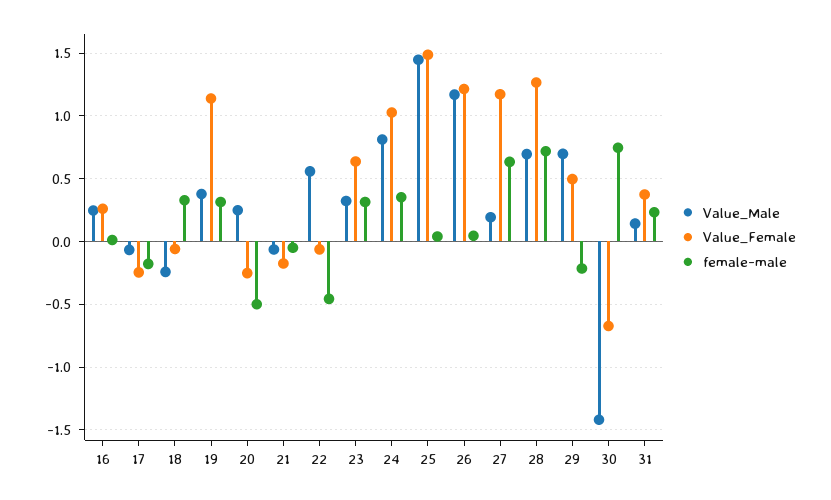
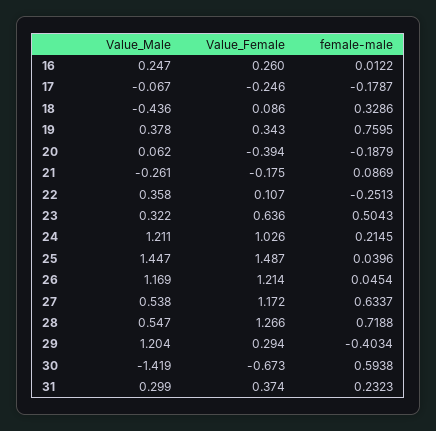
Value_Male, 18: -0.25 -> -0.436
Value_Female, 18: -0.05 -> 0.086
Value_Female, 19: 1.15 -> 0.343
female-male, 19: 0.3 -> 0.7595
Value_Male, 20: 0.25 -> 0.062
Value_Female, 20: -0.25 -> -0.394
female-male, 20: -0.5 -> -0.1879
Value_Male, 21: -0.05 -> -0.261
female-male, 21: -0.05 -> 0.0869
Value_Male, 22: 0.55 -> 0.358
Value_Female, 22: -0.05 -> 0.107
female-male, 22: -0.45 -> -0.2513
female-male, 23: 0.3 -> 0.5043
Value_Male, 24: 0.8 -> 1.211
female-male, 24: 0.35 -> 0.2145
Value_Male, 27: 0.2 -> 0.538
Value_Male, 28: 0.7 -> 0.547
Value_Male, 29: 0.7 -> 1.204
Value_Female, 29: 0.5 -> 0.294
female-male, 29: -0.2 -> -0.4034
female-male, 30: 0.75 -> 0.5938
Value_Male, 31: 0.15 -> 0.299

